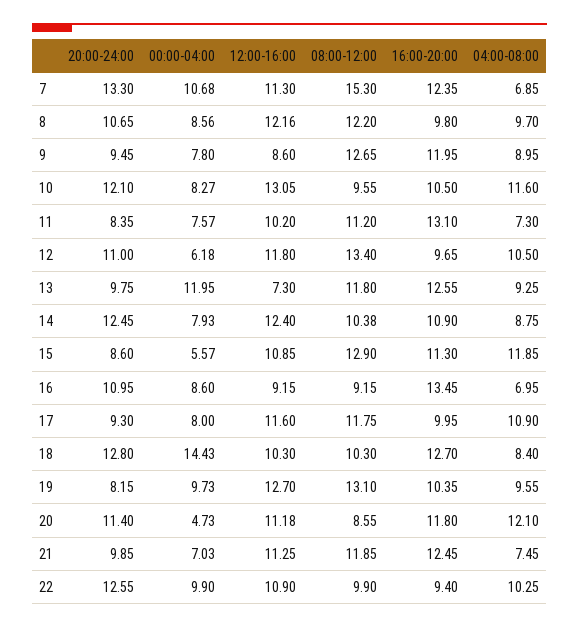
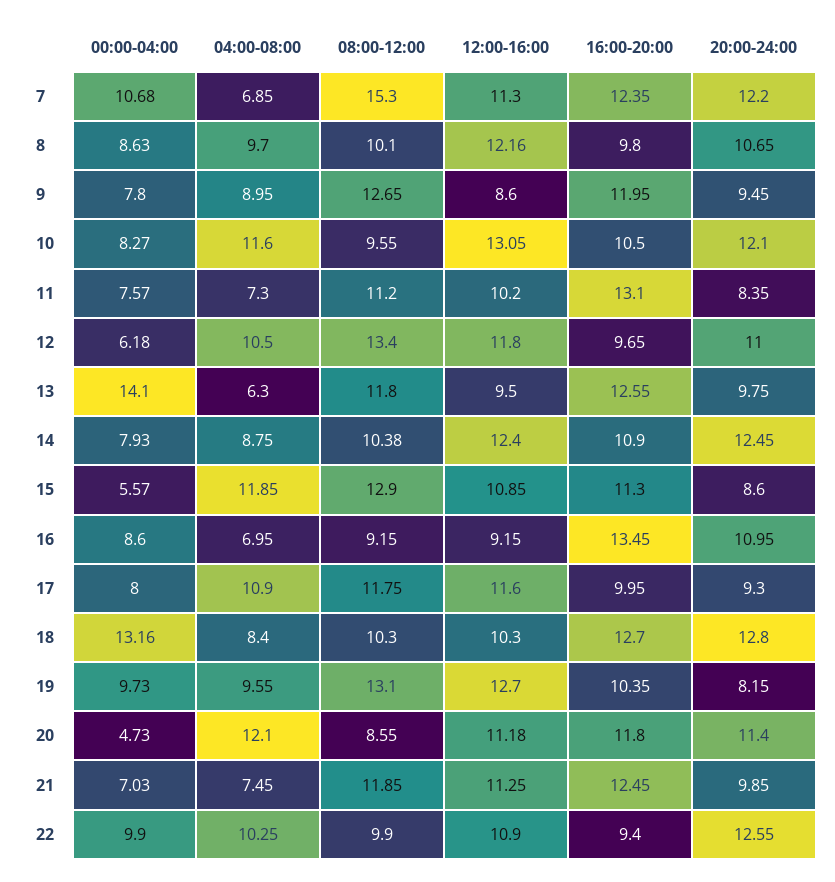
20:00-24:00, 7: 13.3 -> 12.2
00:00-04:00, 8: 8.56 -> 8.63
08:00-12:00, 8: 12.2 -> 10.1
00:00-04:00, 13: 11.95 -> 14.1
12:00-16:00, 13: 7.3 -> 9.5
04:00-08:00, 13: 9.25 -> 6.3
00:00-04:00, 18: 14.43 -> 13.16

